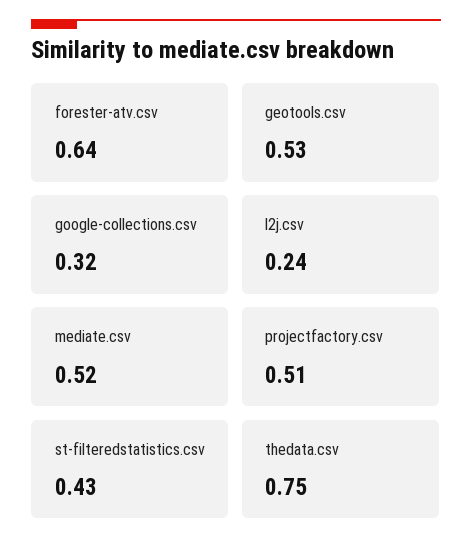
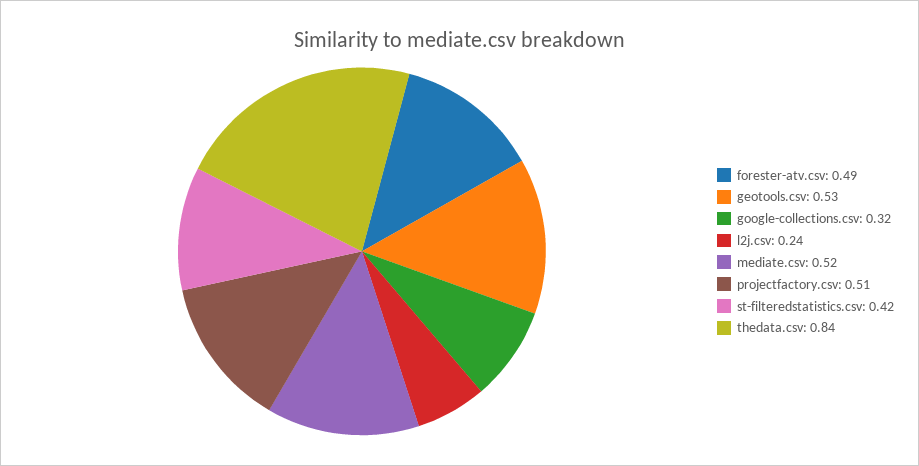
forester-atv.csv: 0.64 -> 0.49
st-filteredstatistics.csv: 0.43 -> 0.42
thedata.csv: 0.75 -> 0.84

